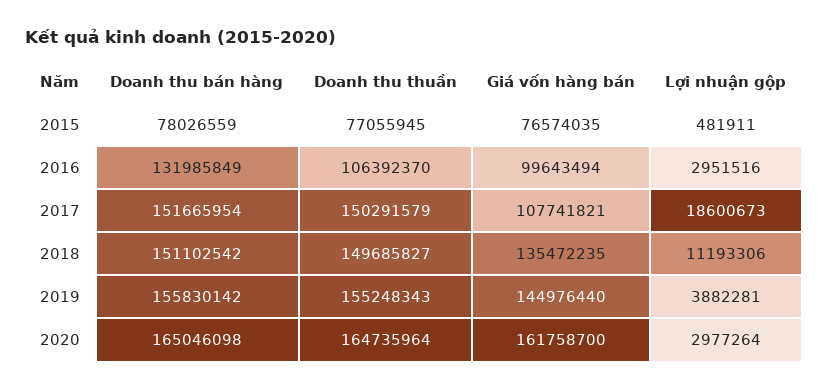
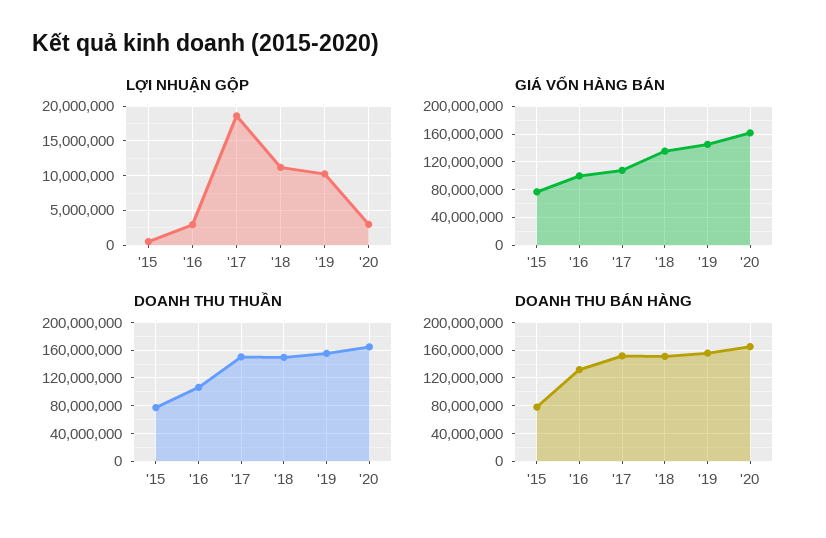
Lợi nhuận gộp, 2019: 3882281 -> 10000000

